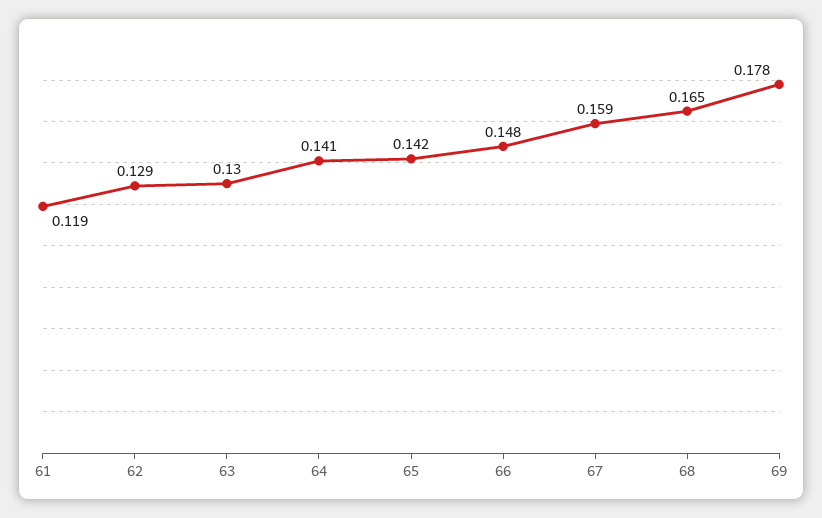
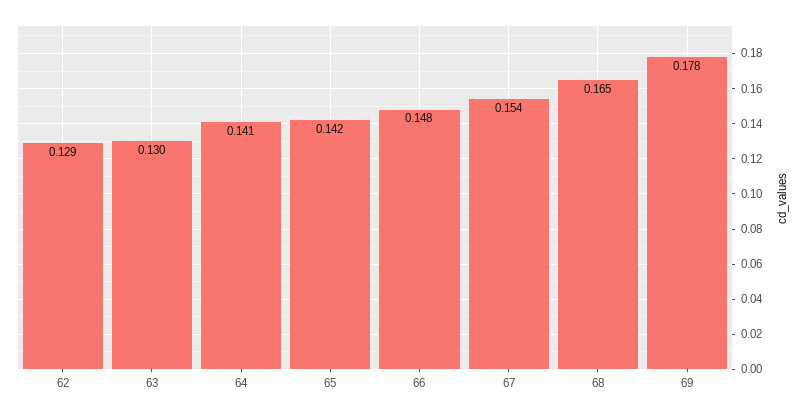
61: 0.119 -> none
67: 0.159 -> 0.154

